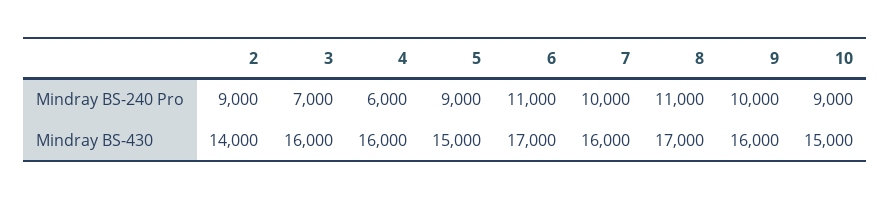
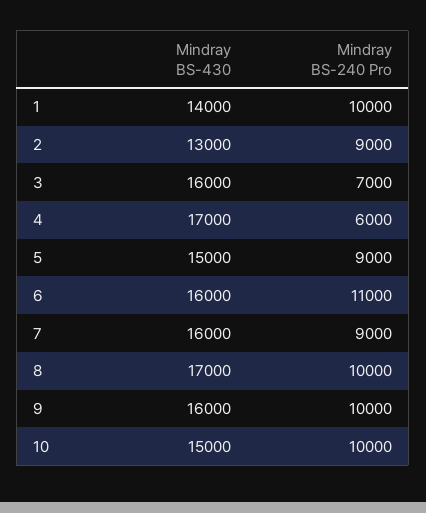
7, Mindray BS-240 Pro: 10000 -> 9000
8, Mindray BS-240 Pro: 11000 -> 10000
10, Mindray BS-240 Pro: 9000 -> 10000
2, Mindray BS-430: 14000 -> 13000
4, Mindray BS-430: 16000 -> 17000
6, Mindray BS-430: 17000 -> 16000
1, Mindray BS-430: none -> 14000
1, Mindray BS-240 Pro: none -> 10000

